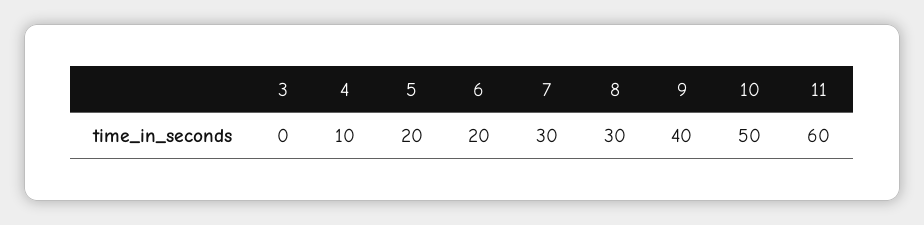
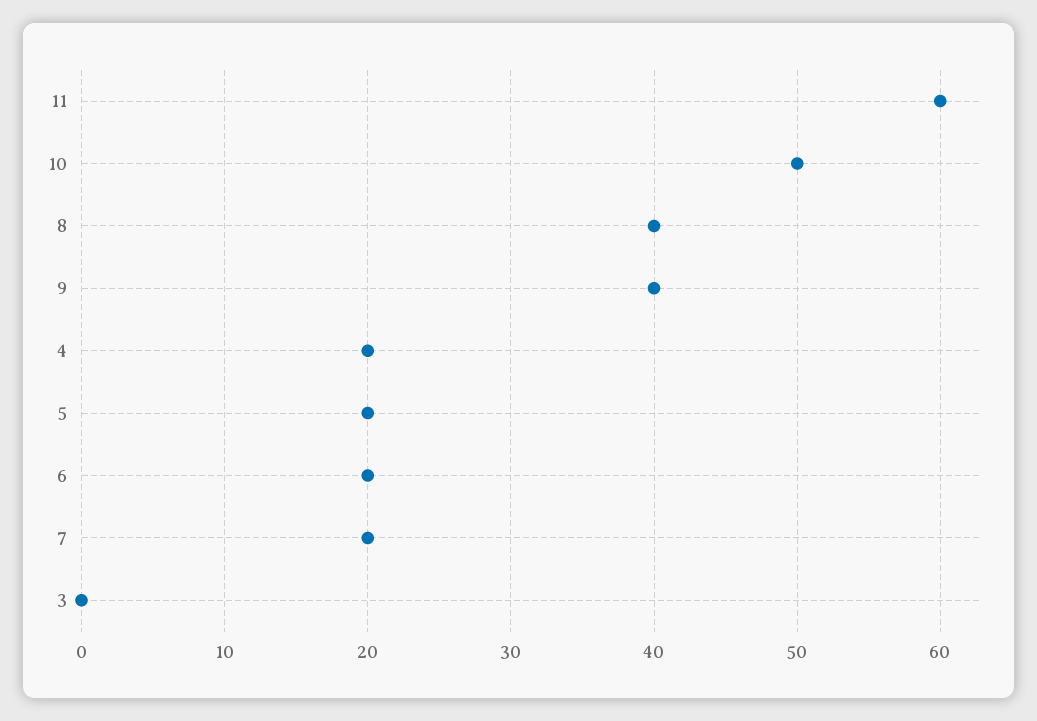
4: 10 -> 20
7: 30 -> 20
8: 30 -> 40

